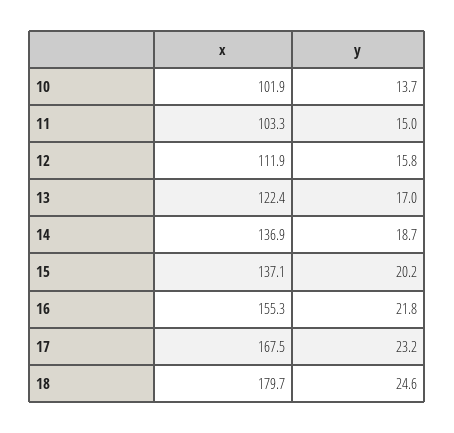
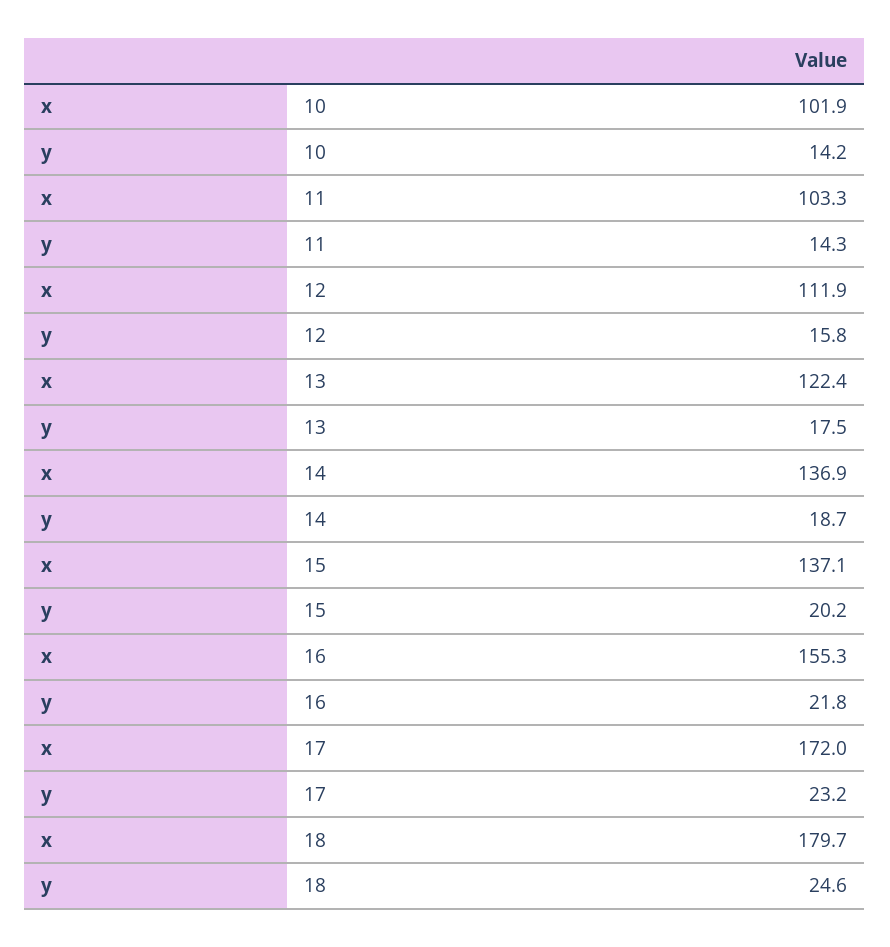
y, 10: 13.7 -> 14.2
y, 11: 15 -> 14.3
y, 13: 17 -> 17.5
x, 17: 167.5 -> 172

